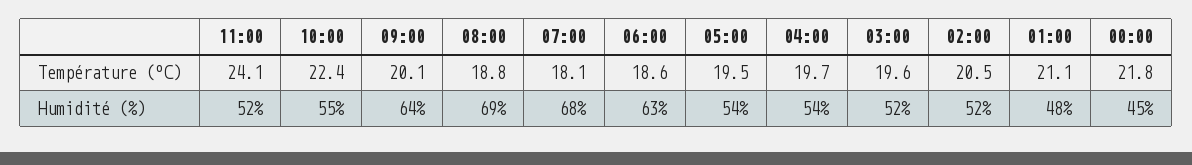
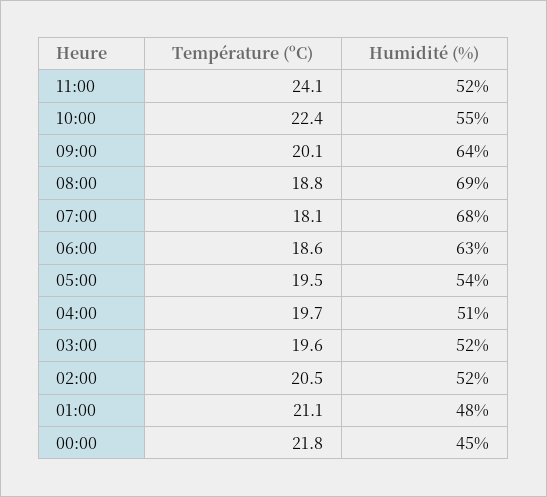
04:00, Humidité (%): 54 -> 51

